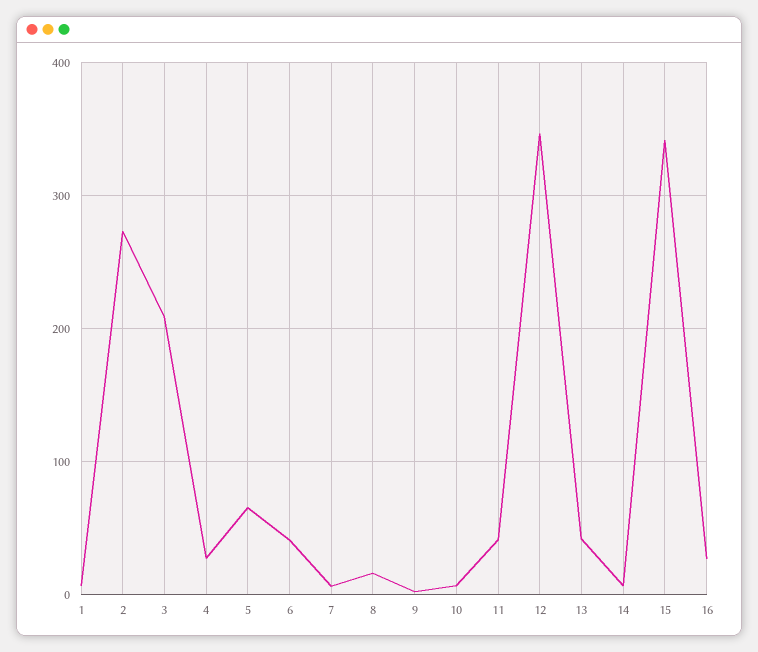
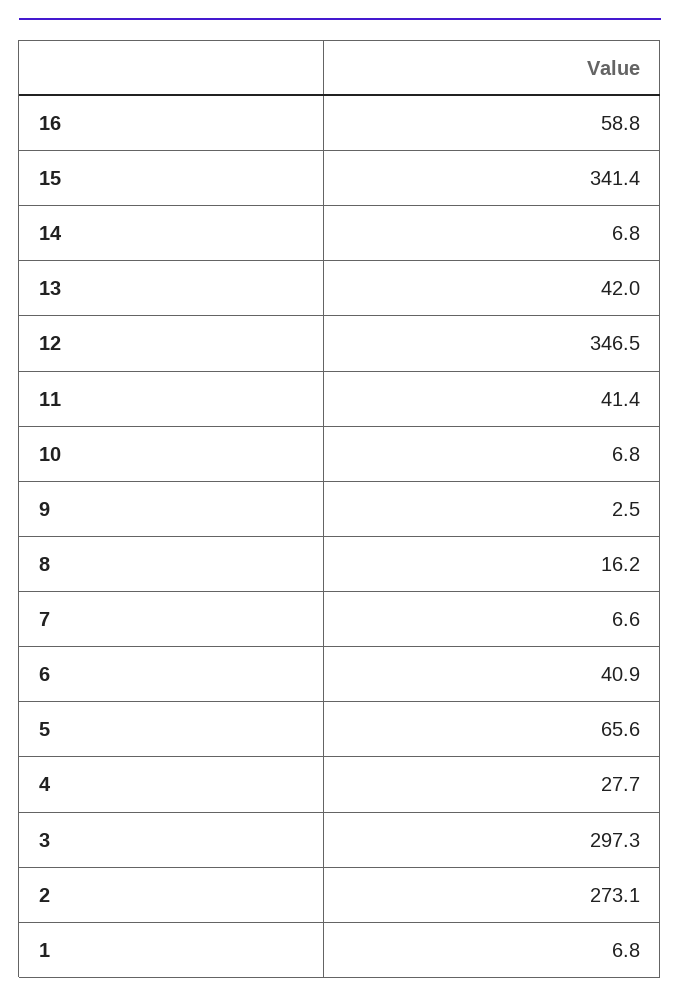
3: 210 -> 297.3
16: 30 -> 58.8

